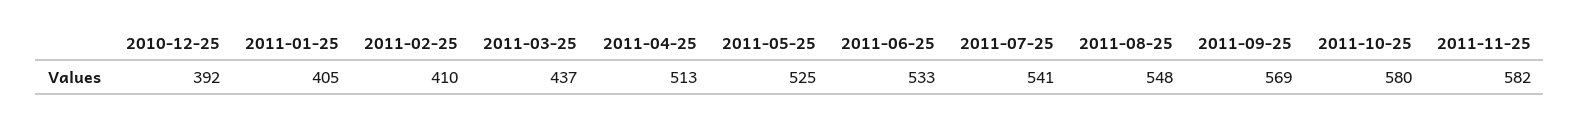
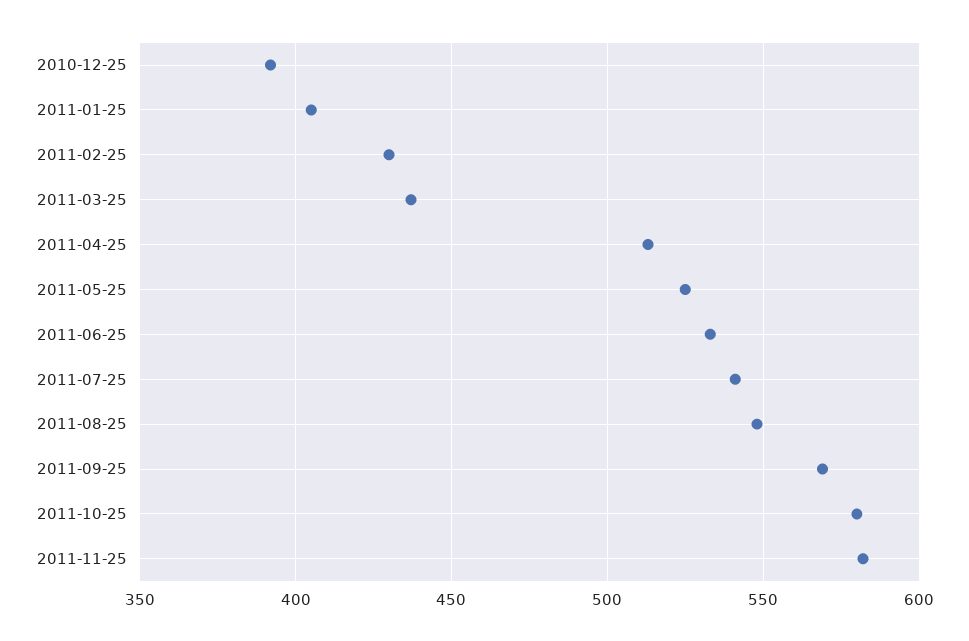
2011-02-25: 410 -> 430

